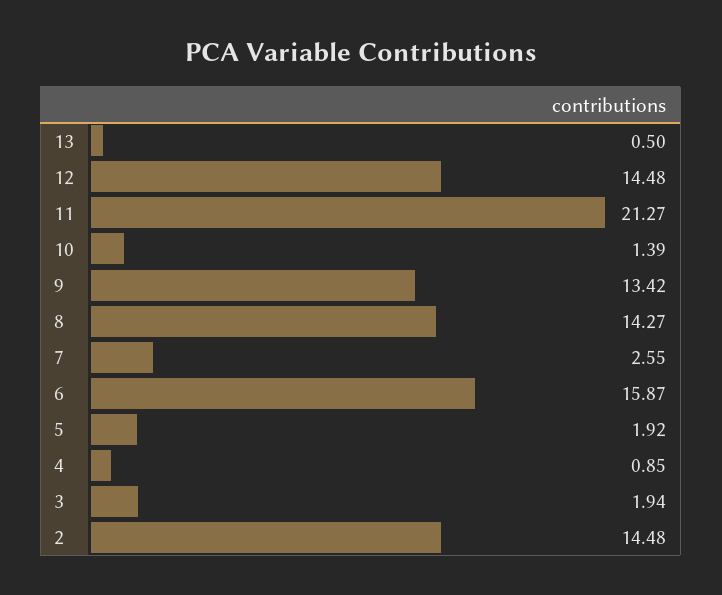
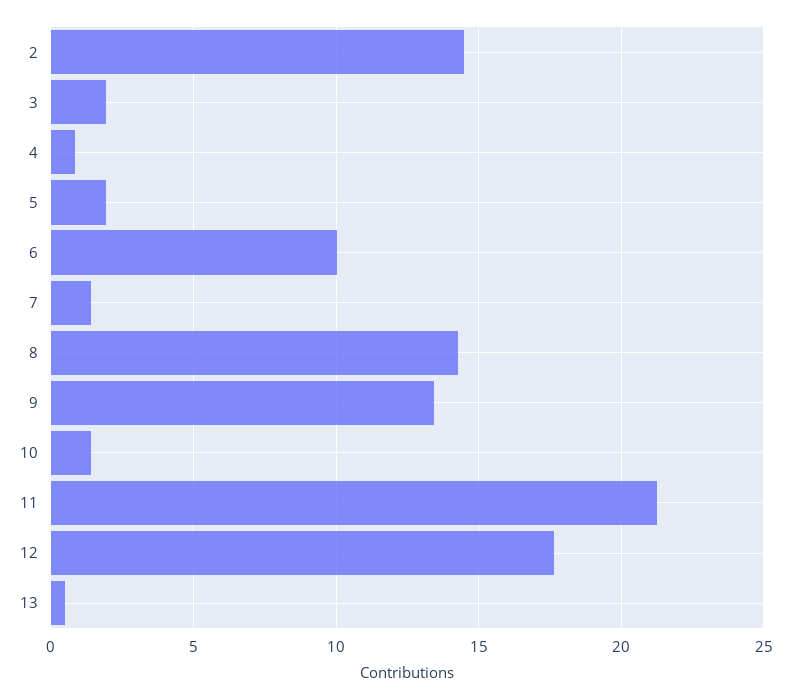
12: 14.48 -> 17.5
7: 2.55 -> 1.5
6: 15.87 -> 10

